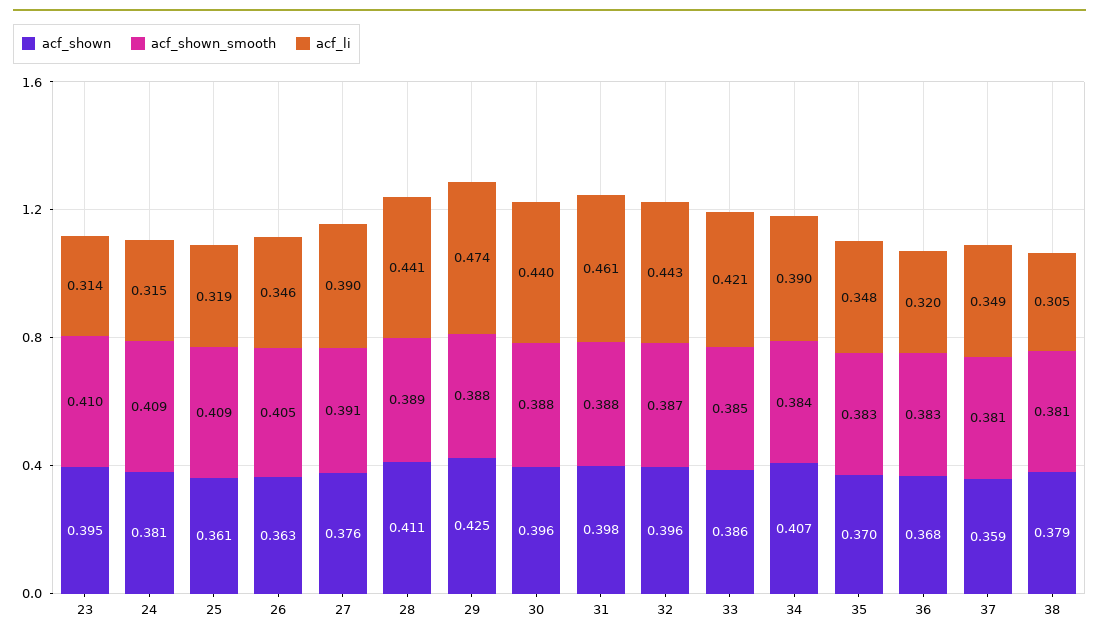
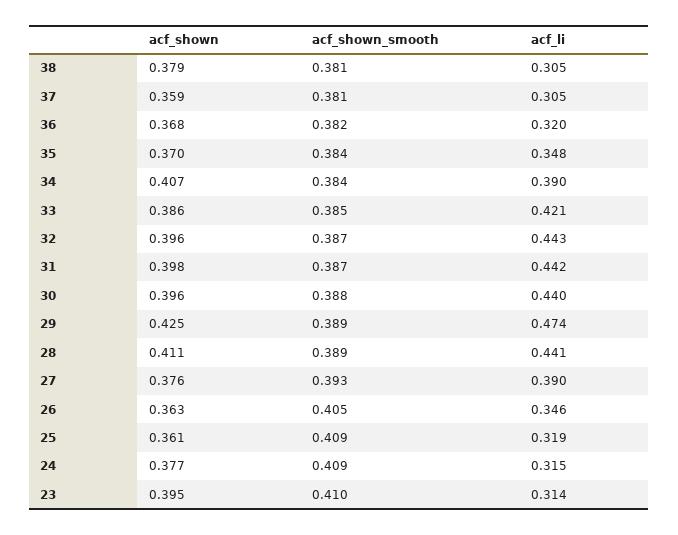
acf_shown, 24: 0.381 -> 0.377
acf_shown_smooth, 27: 0.391 -> 0.393
acf_shown_smooth, 29: 0.388 -> 0.389
acf_shown_smooth, 31: 0.388 -> 0.387
acf_li, 31: 0.461 -> 0.442
acf_shown_smooth, 35: 0.383 -> 0.384
acf_shown_smooth, 36: 0.383 -> 0.382
acf_li, 37: 0.349 -> 0.305

